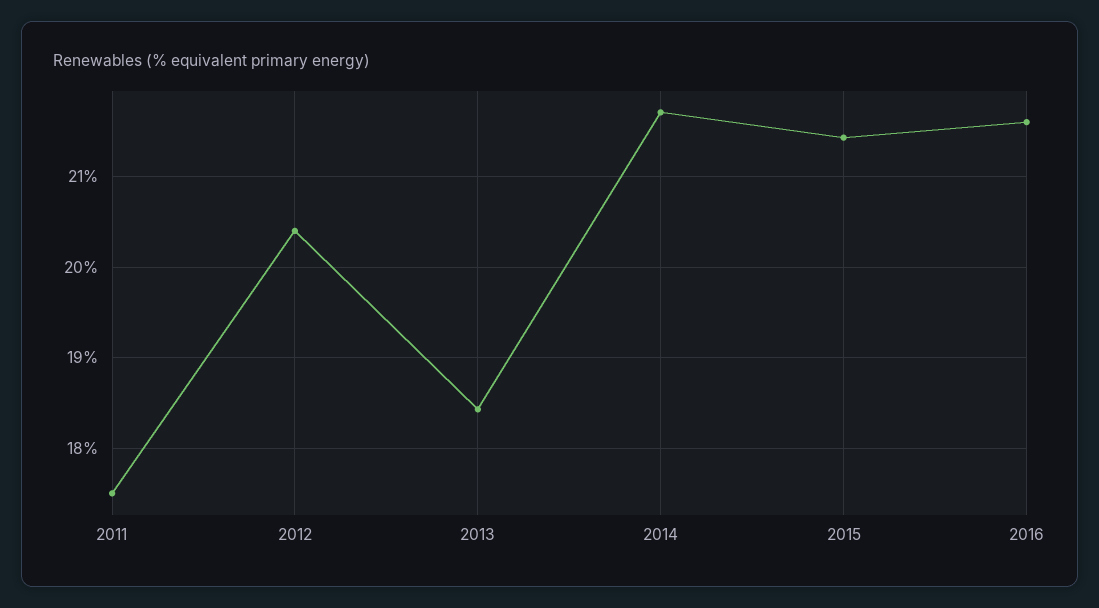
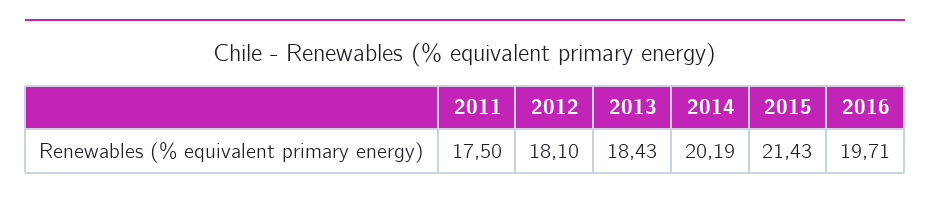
2012: 20.4 -> 18.1
2014: 21.7 -> 20.19
2016: 21.6 -> 19.71

